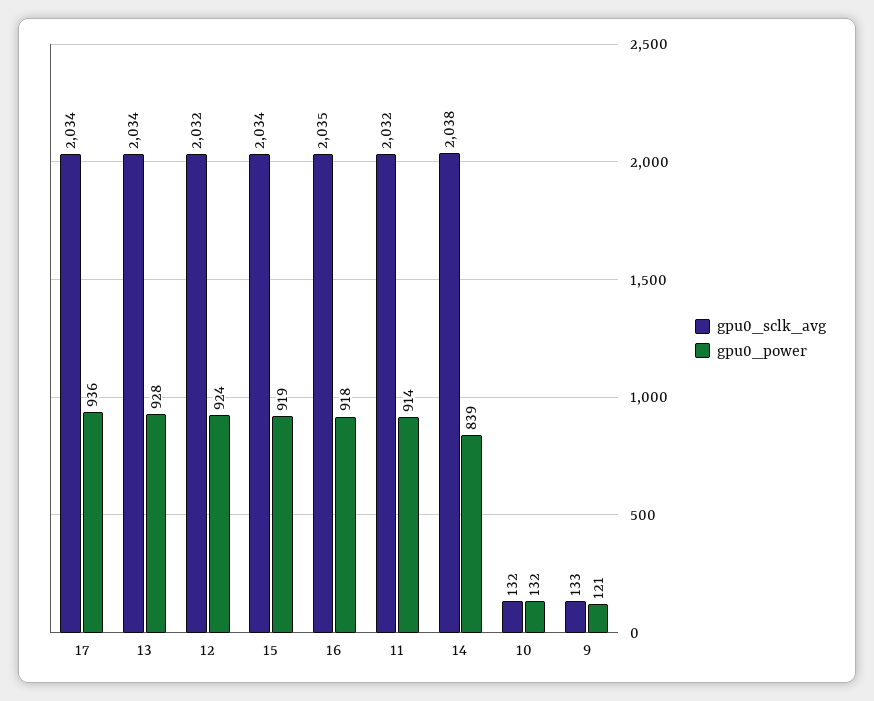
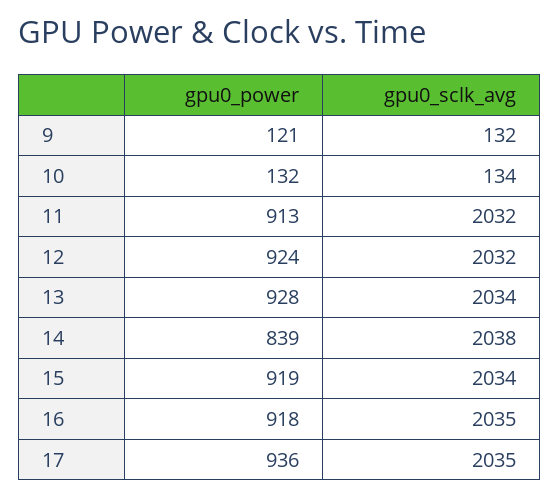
gpu0_sclk_avg, 17: 2034 -> 2035
gpu0_power, 11: 914 -> 913
gpu0_sclk_avg, 10: 132 -> 134
gpu0_sclk_avg, 9: 133 -> 132

